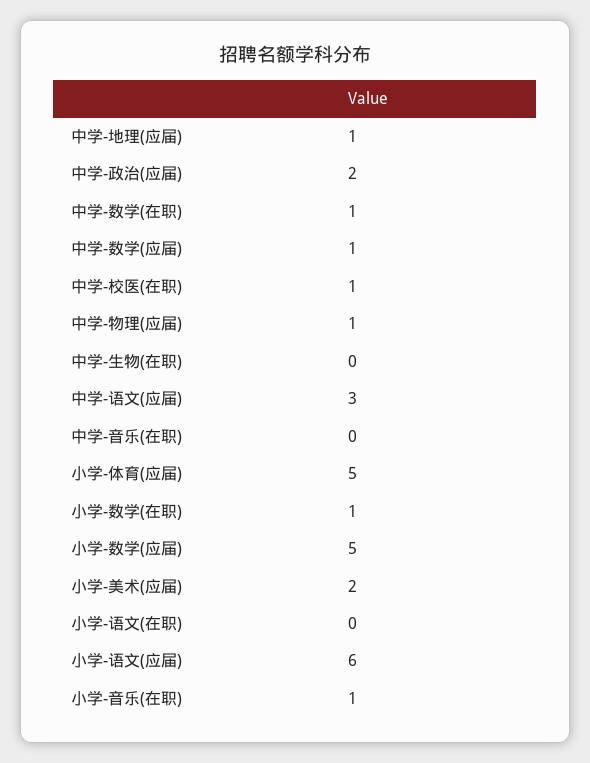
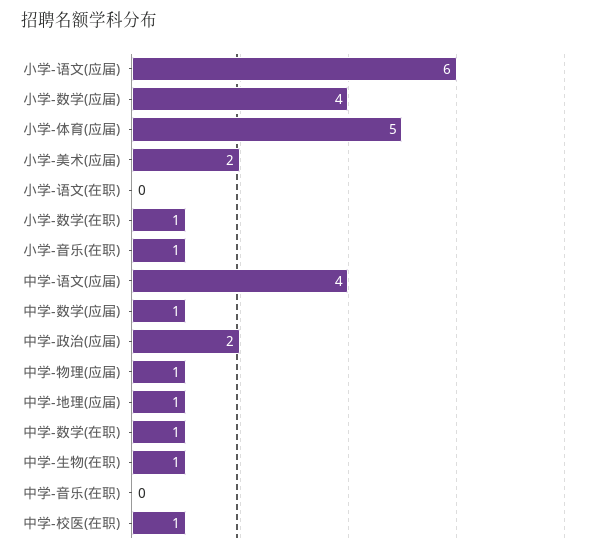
中学-生物(在职): 0 -> 1
中学-语文(应届): 3 -> 4
小学-数学(应届): 5 -> 4

